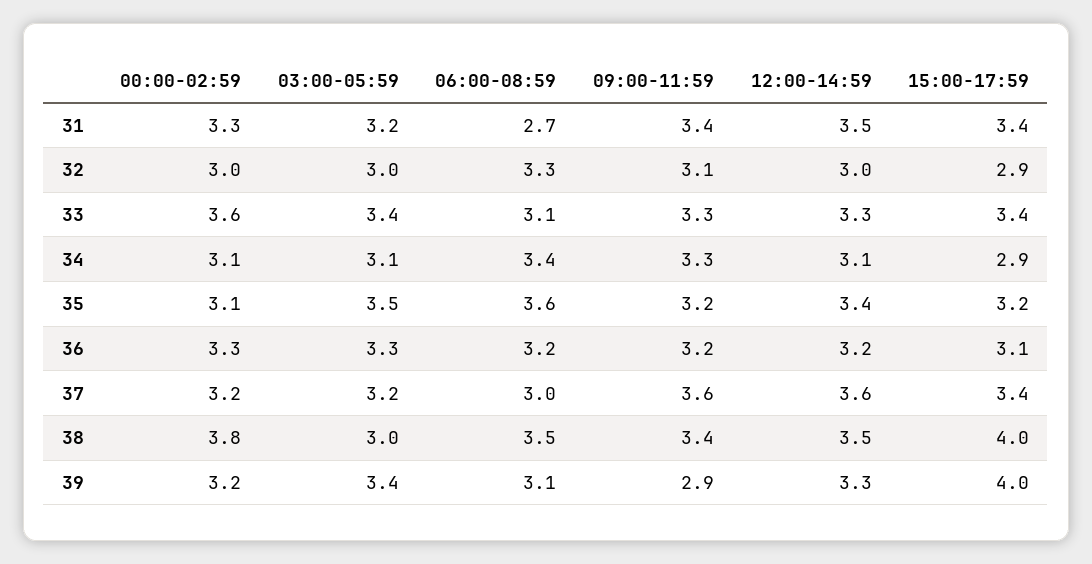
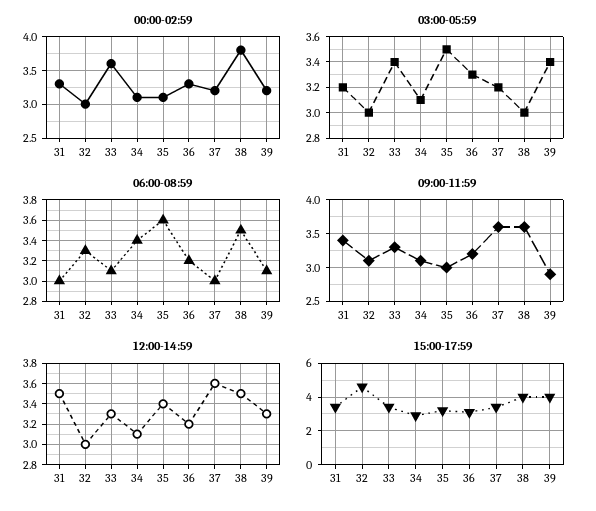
06:00-08:59, 31: 2.7 -> 3
15:00-17:59, 32: 2.9 -> 4.5
09:00-11:59, 34: 3.3 -> 3.1
09:00-11:59, 35: 3.2 -> 3
09:00-11:59, 38: 3.4 -> 3.6

